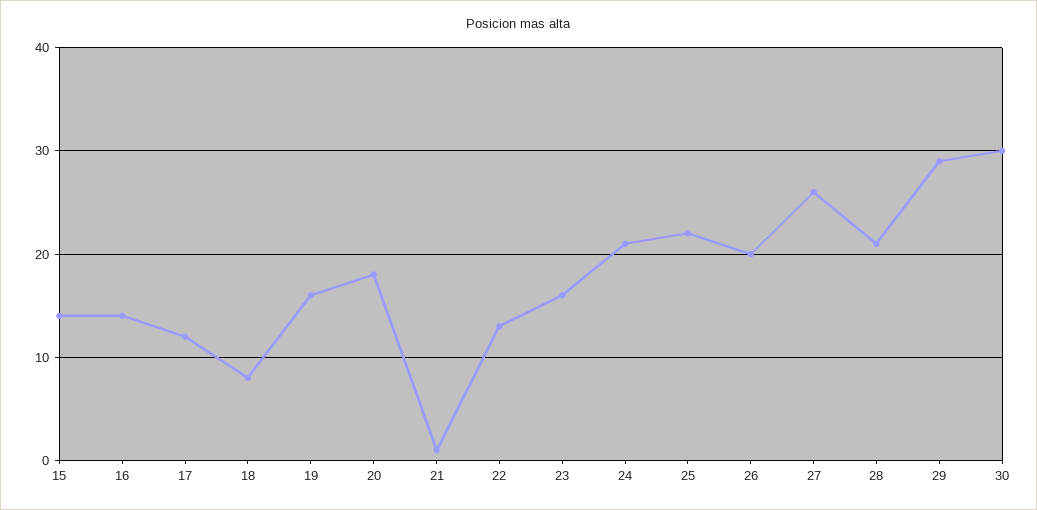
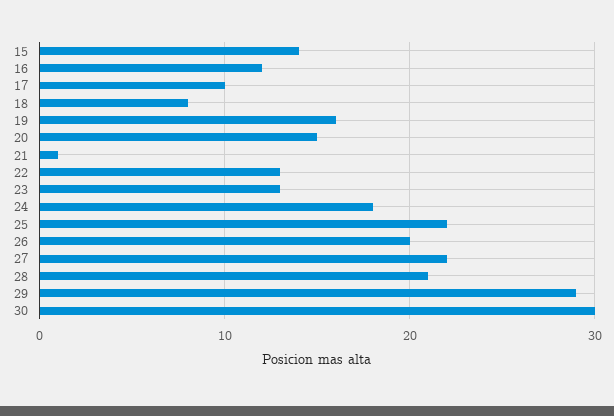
16: 14 -> 12
17: 12 -> 10
20: 18 -> 15
23: 16 -> 13
24: 21 -> 18
27: 26 -> 22

